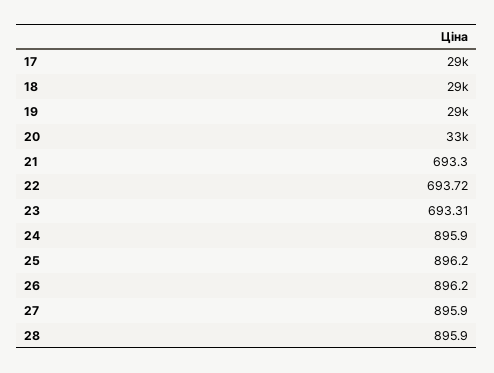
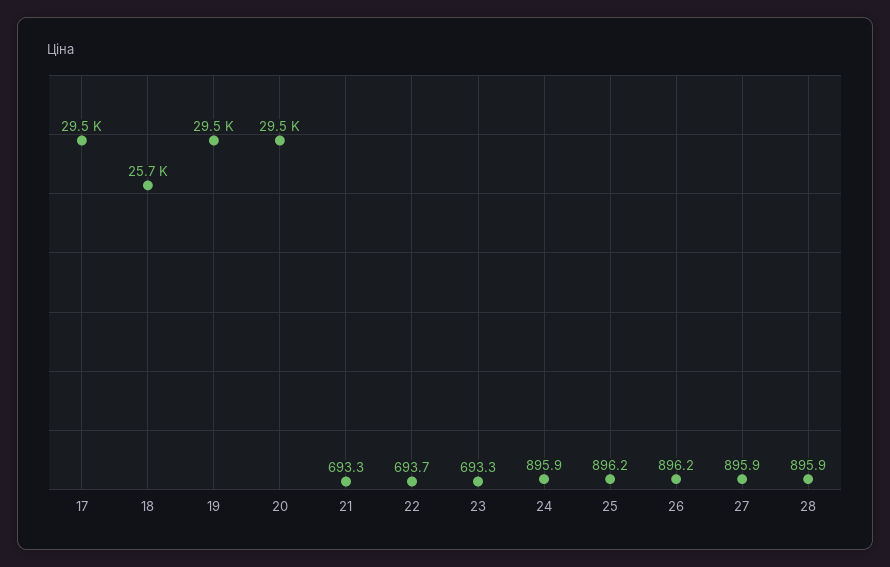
18: 29000 -> 25700
20: 33000 -> 29500

